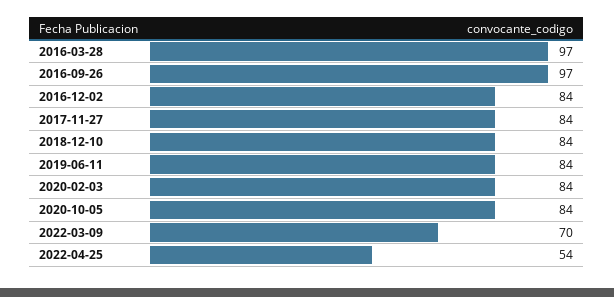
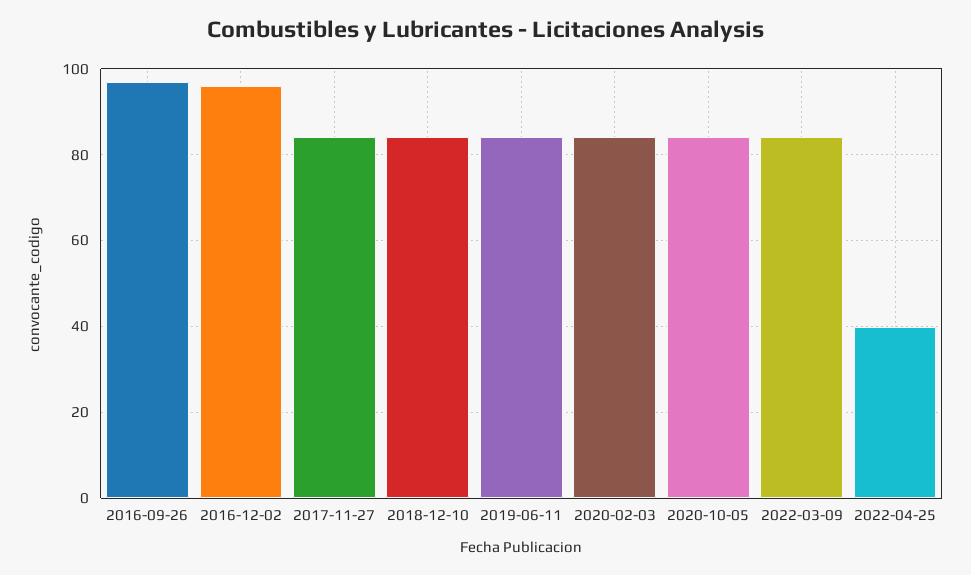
2016-03-28: 97 -> none
2016-12-02: 84 -> 95
2022-03-09: 70 -> 85
2022-04-25: 54 -> 40

